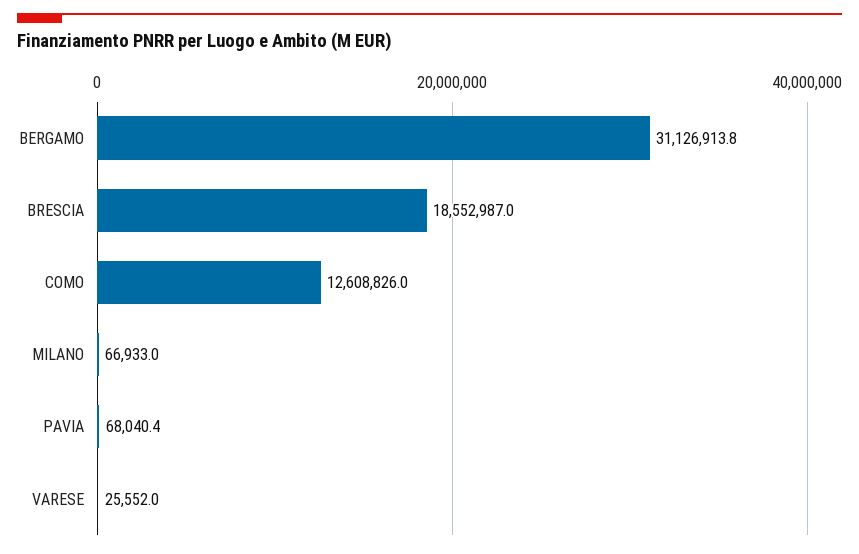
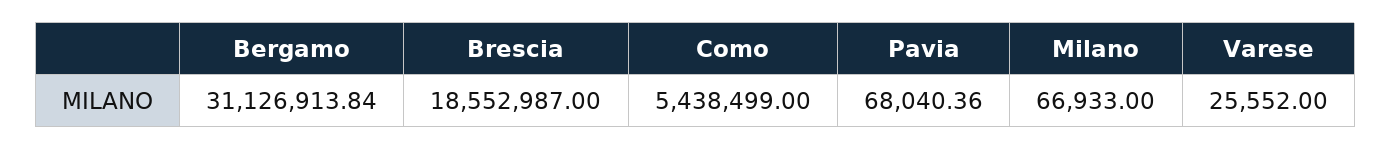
COMO: 12608826 -> 5438499

